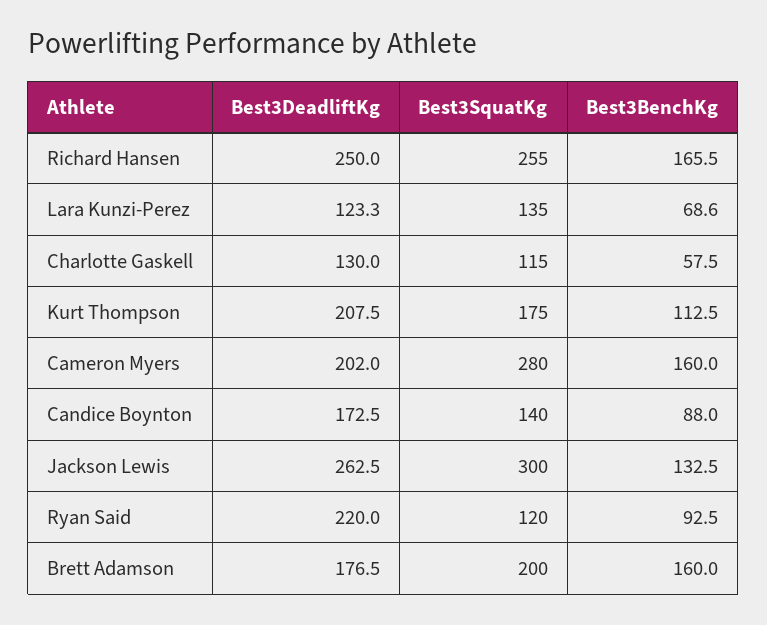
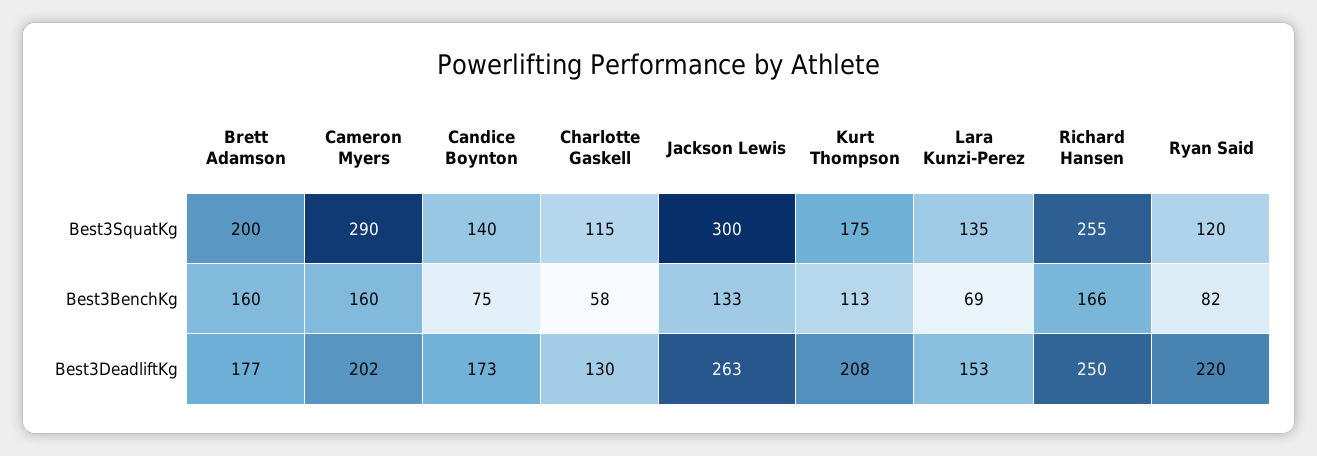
Best3DeadliftKg, Lara Kunzi-Perez: 123.3 -> 153
Best3SquatKg, Cameron Myers: 280 -> 290
Best3BenchKg, Candice Boynton: 88 -> 75
Best3BenchKg, Ryan Said: 92.5 -> 82

